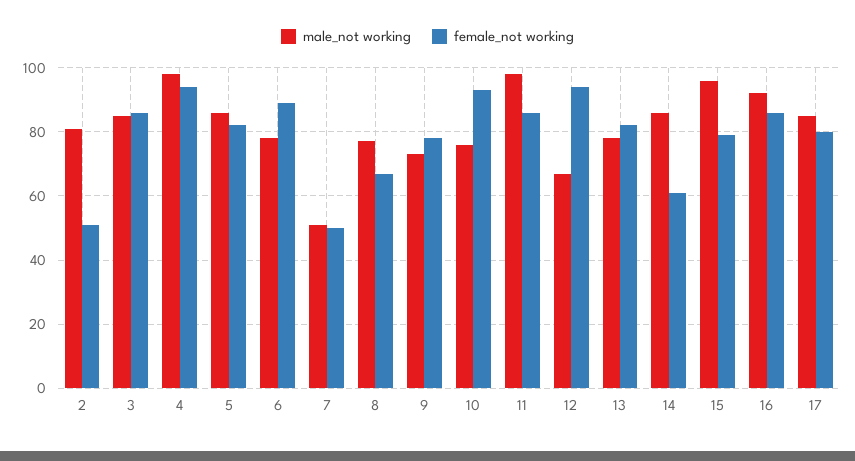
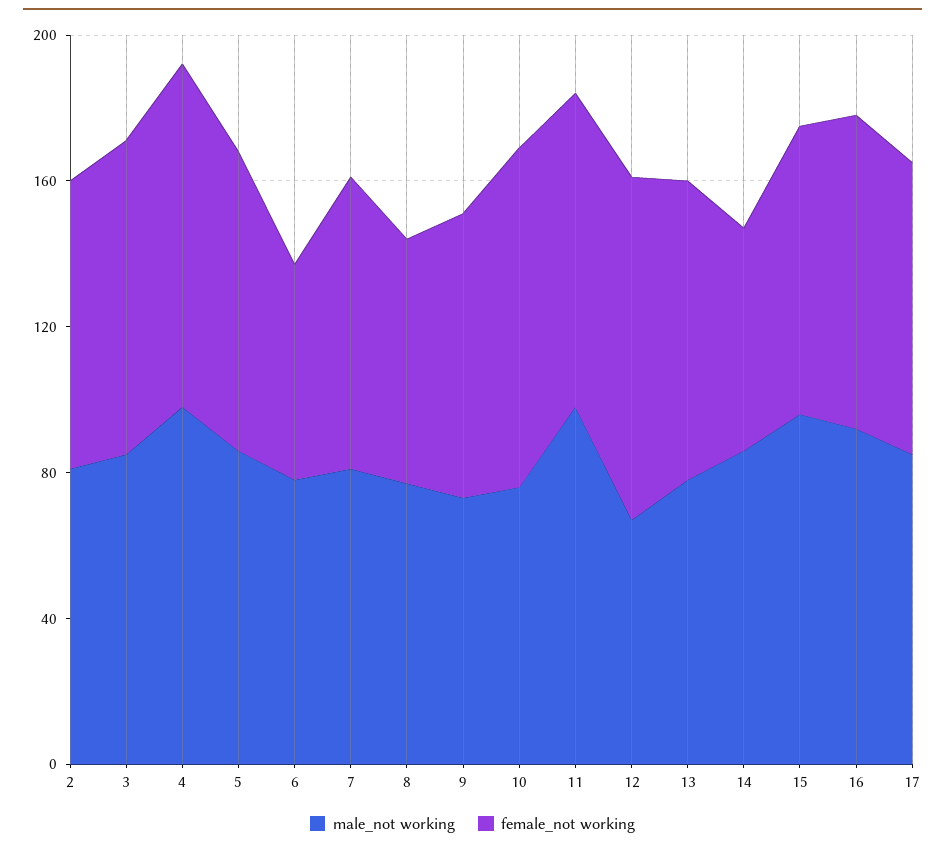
female_not working, 2: 50 -> 80
female_not working, 6: 90 -> 60
male_not working, 7: 50 -> 80
female_not working, 7: 50 -> 80

